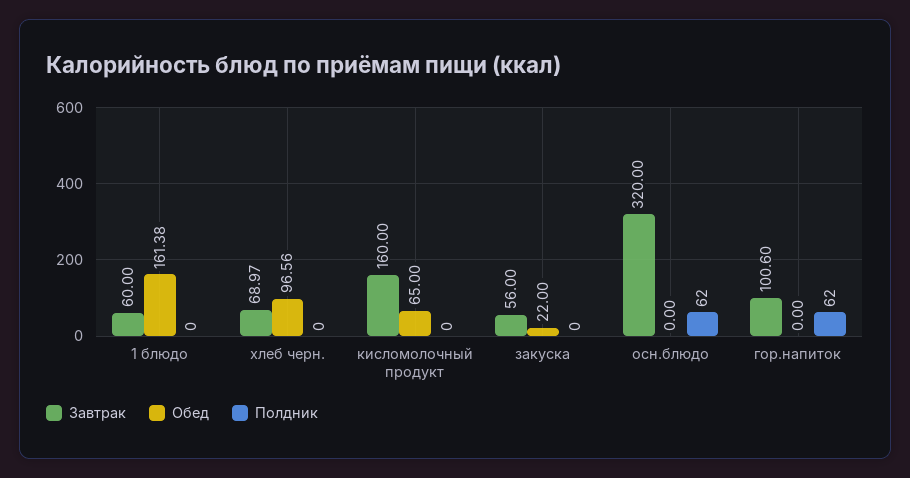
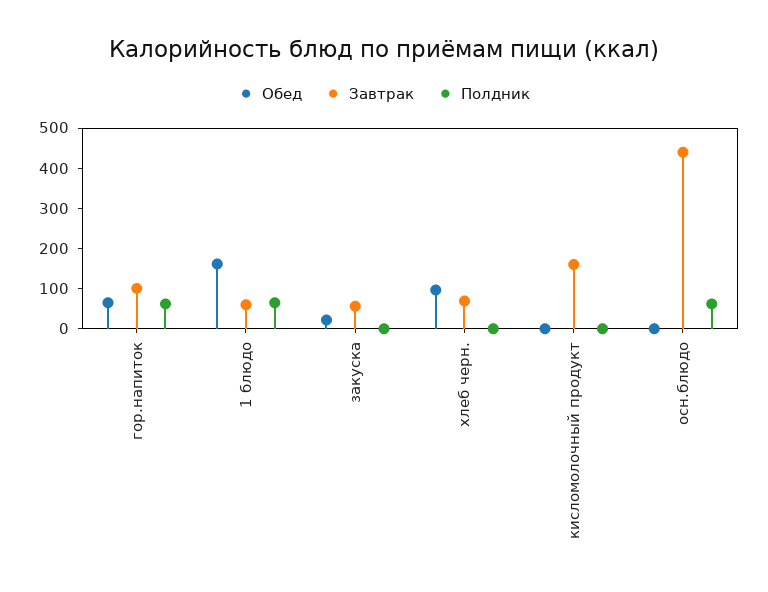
Полдник, 1 блюдо: 0 -> 60
Обед, кисломолочный продукт: 65 -> 0
Завтрак, осн.блюдо: 320 -> 440
Обед, гор.напиток: 0 -> 60

